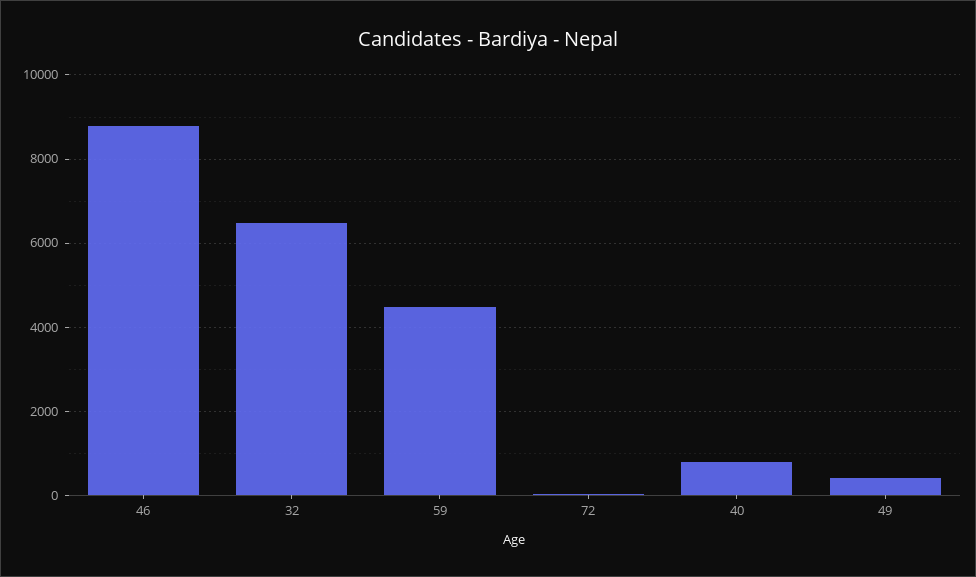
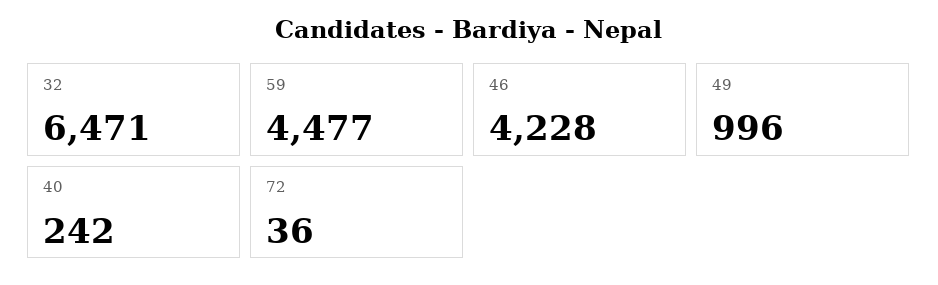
46: 8800 -> 4228
40: 800 -> 242
49: 400 -> 996

